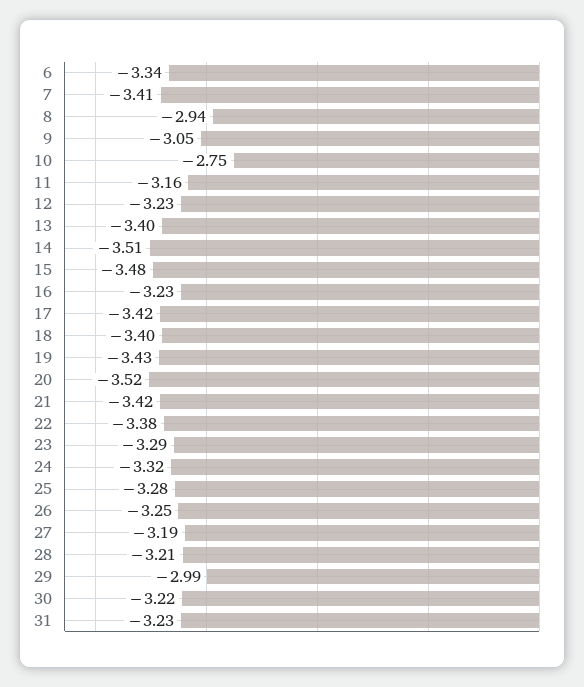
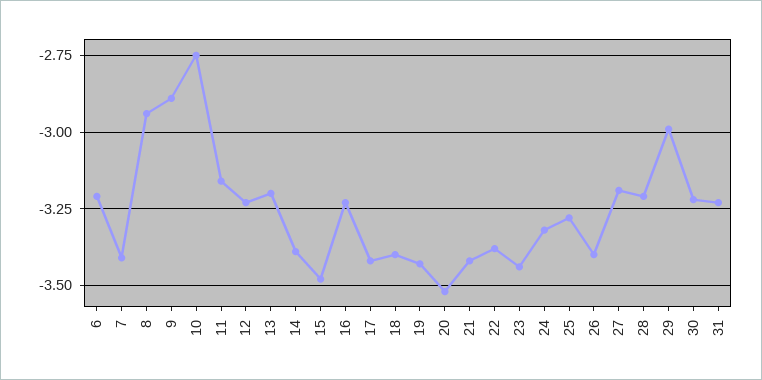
6: -3.34 -> -3.2
9: -3.05 -> -2.9
13: -3.4 -> -3.2
14: -3.51 -> -3.4
23: -3.29 -> -3.45
26: -3.25 -> -3.4

